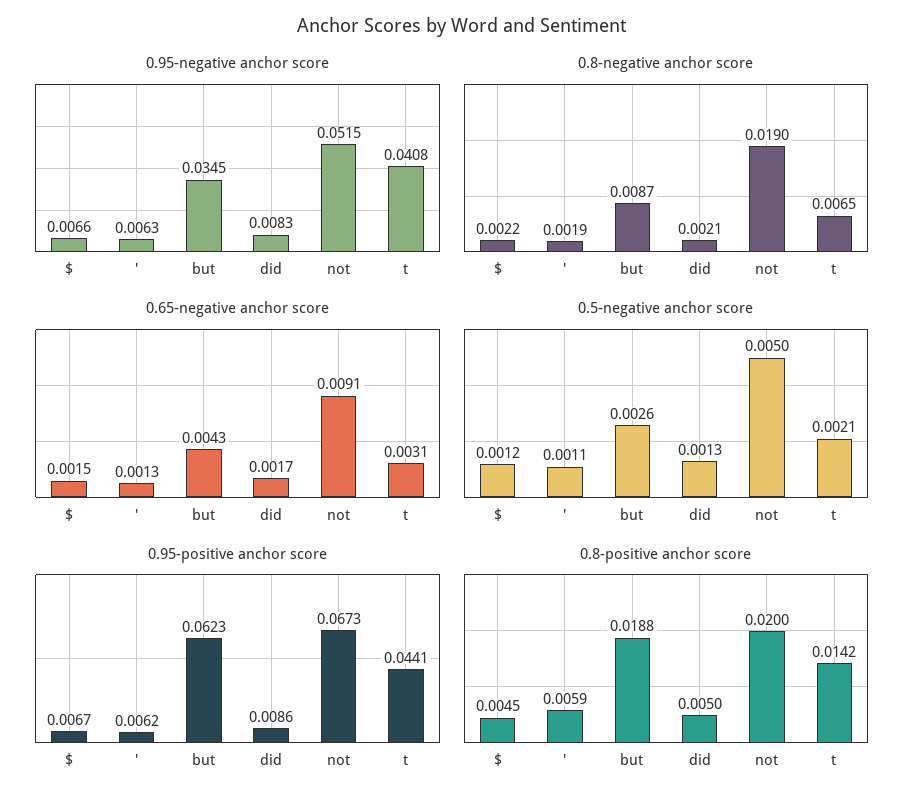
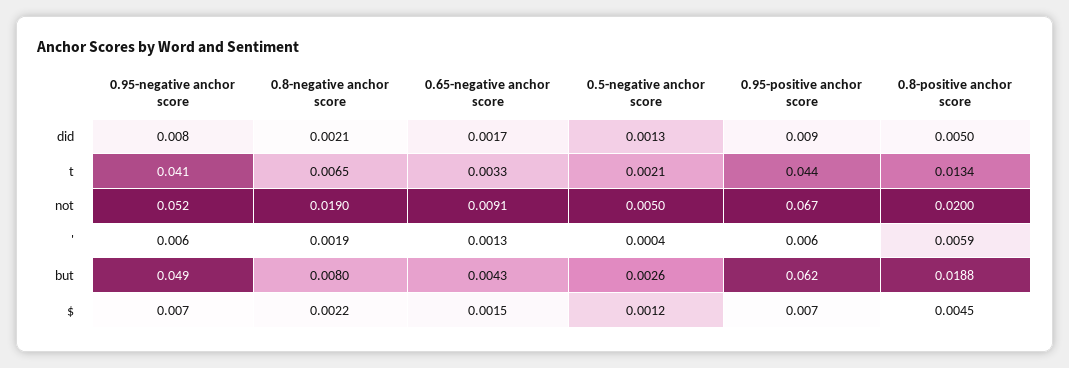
0.95-negative anchor score, but: 0.0345 -> 0.049
0.8-negative anchor score, but: 0.0087 -> 0.008
0.65-negative anchor score, t: 0.0031 -> 0.0033
0.5-negative anchor score, ': 0.0011 -> 0.0004
0.8-positive anchor score, t: 0.0142 -> 0.0134

